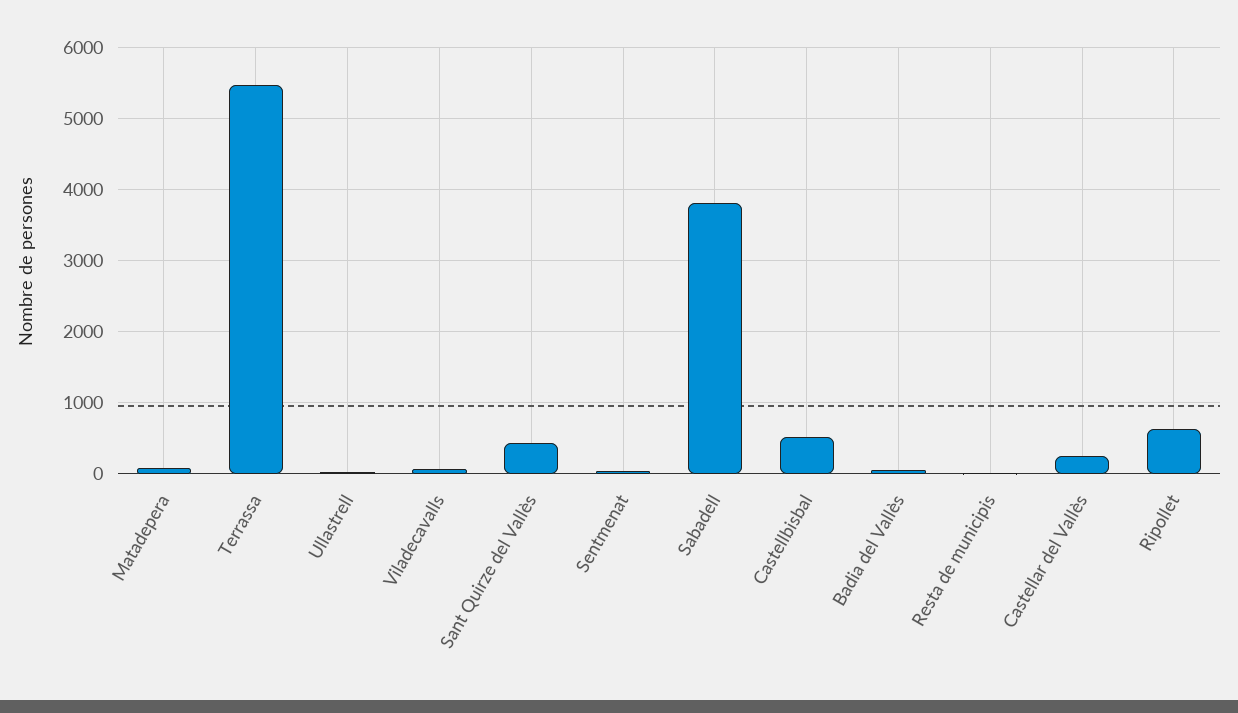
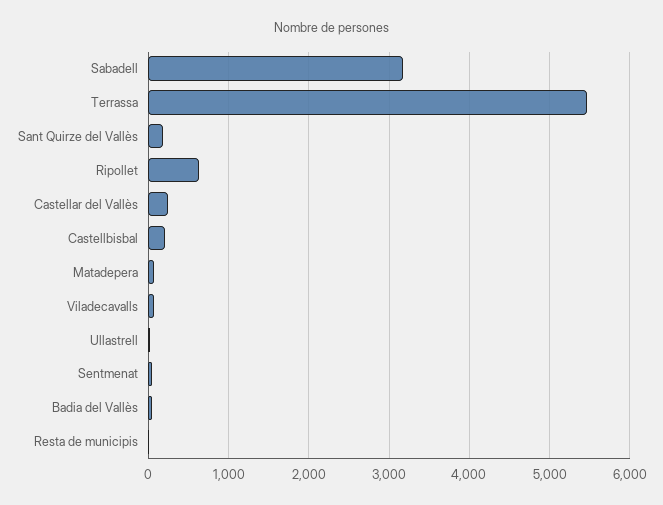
Sant Quirze del Vallès: 400 -> 200
Sabadell: 3800 -> 3200
Castellbisbal: 500 -> 200

